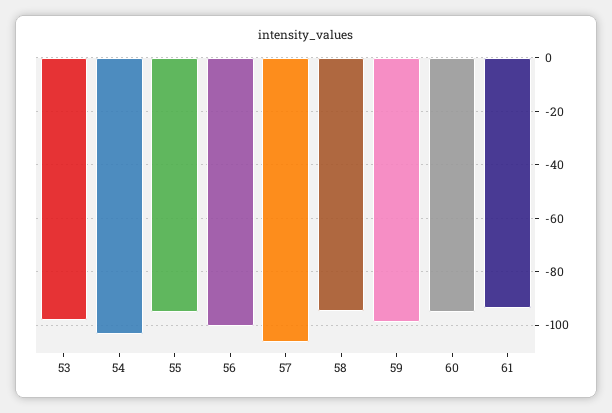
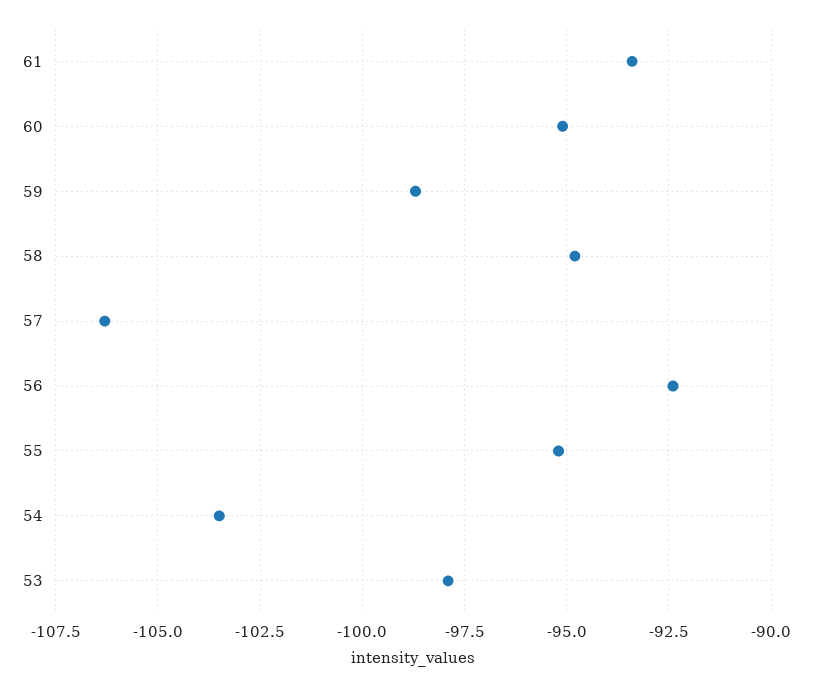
56: -100 -> -92.5

